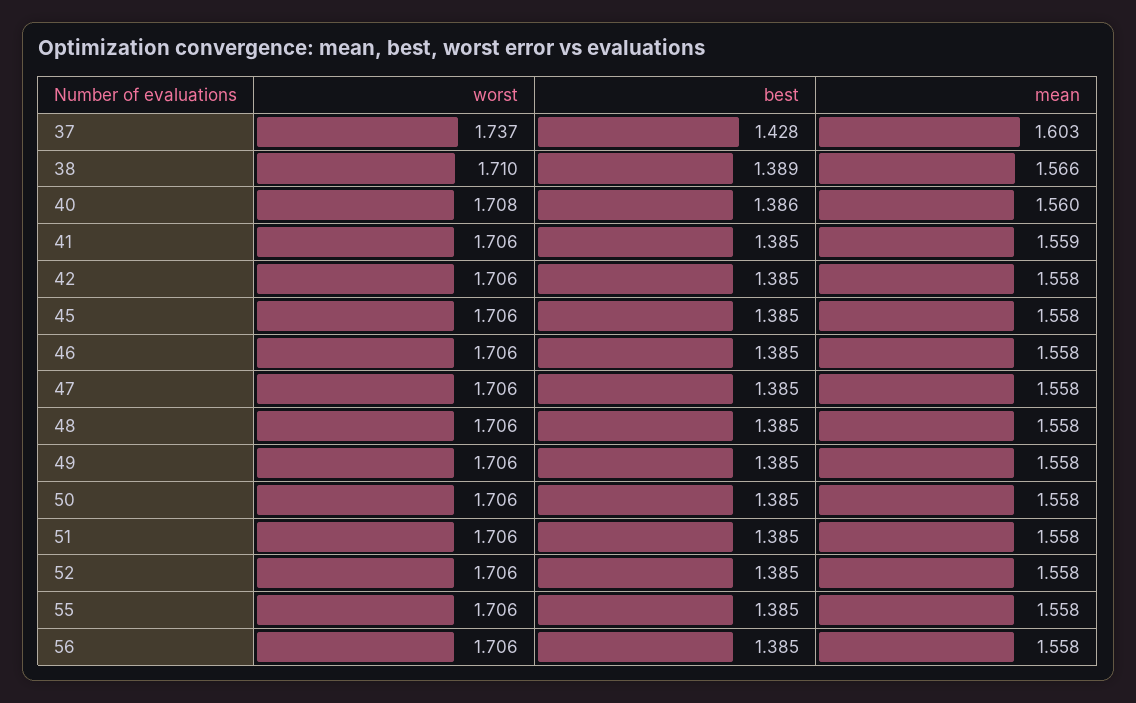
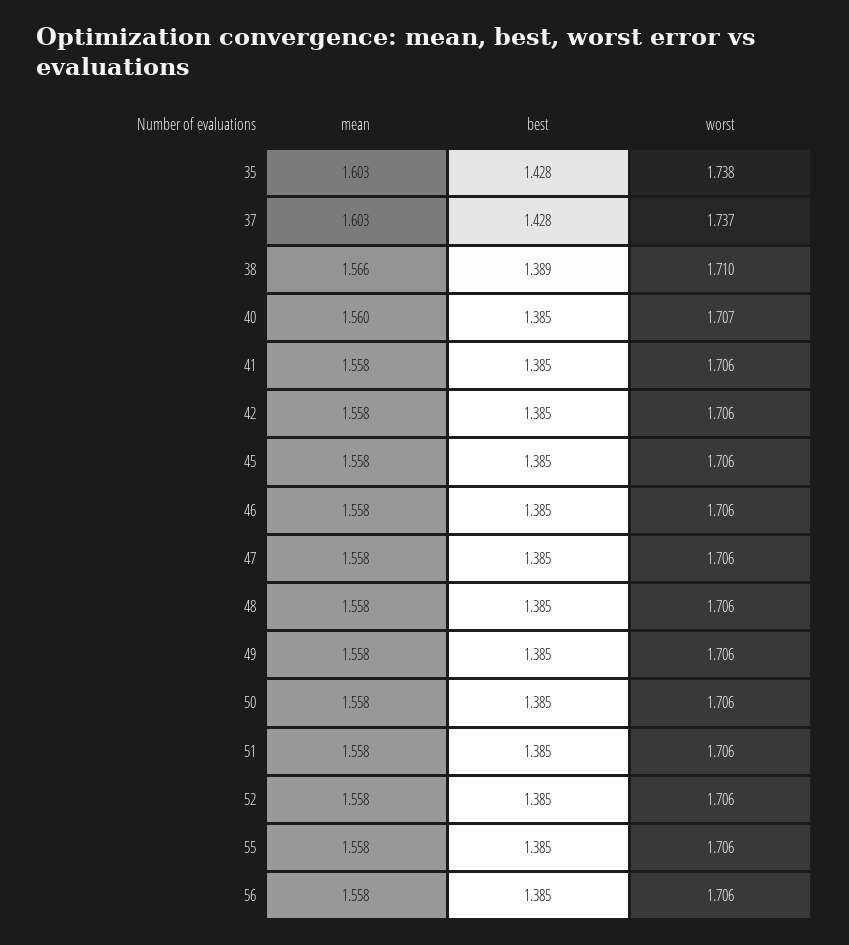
worst, 40: 1.708 -> 1.707
best, 40: 1.386 -> 1.385
mean, 41: 1.559 -> 1.558
mean, 35: none -> 1.603
best, 35: none -> 1.428
worst, 35: none -> 1.738

